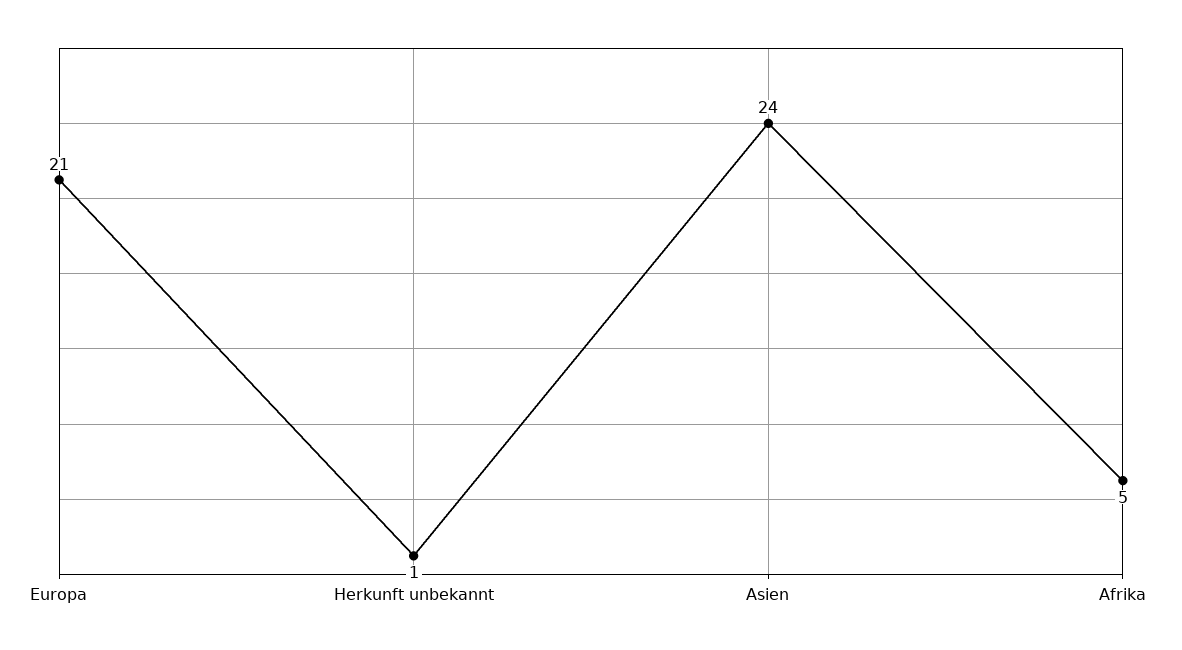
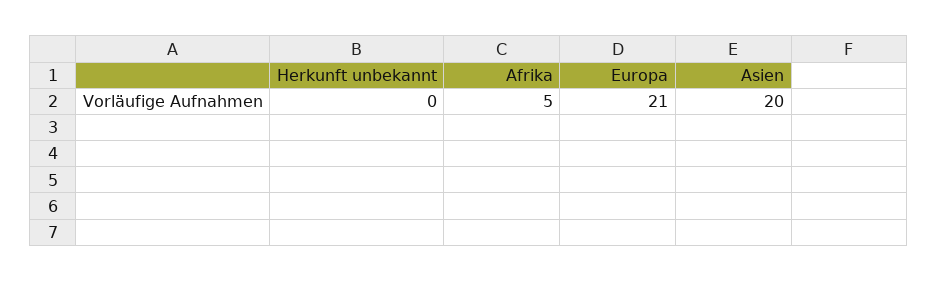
Herkunft unbekannt: 1 -> 0
Asien: 24 -> 20

